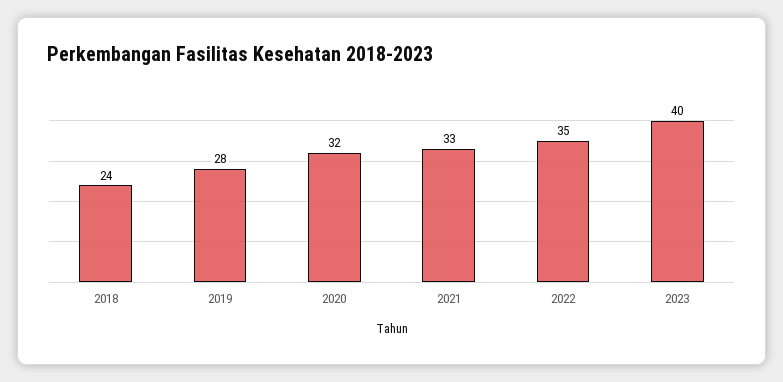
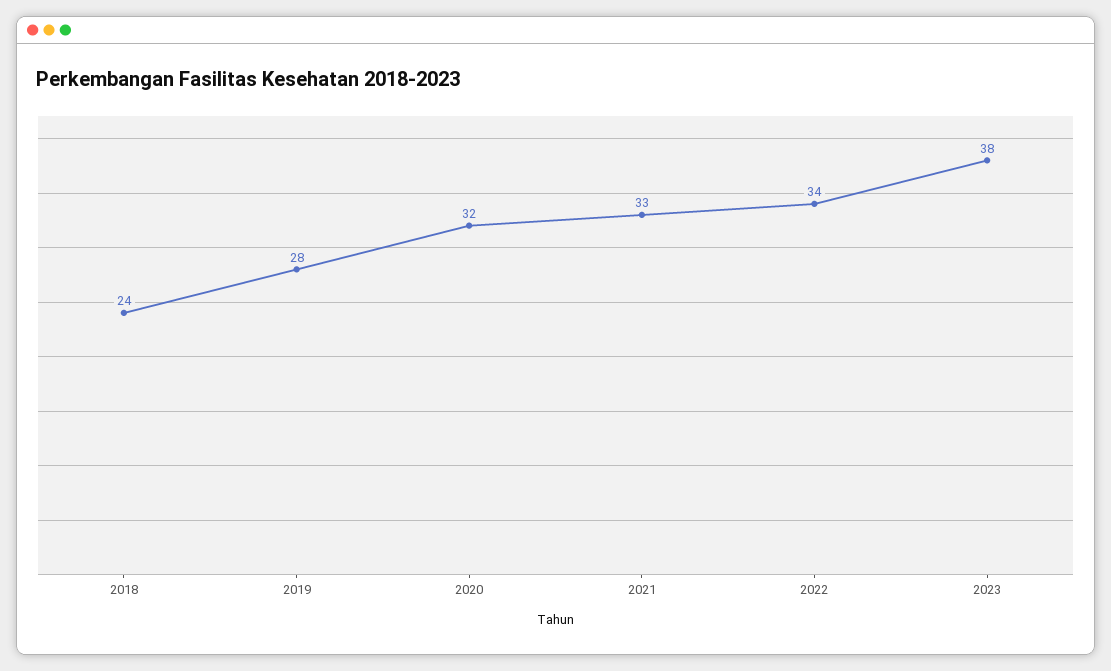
2022: 35 -> 34
2023: 40 -> 38

